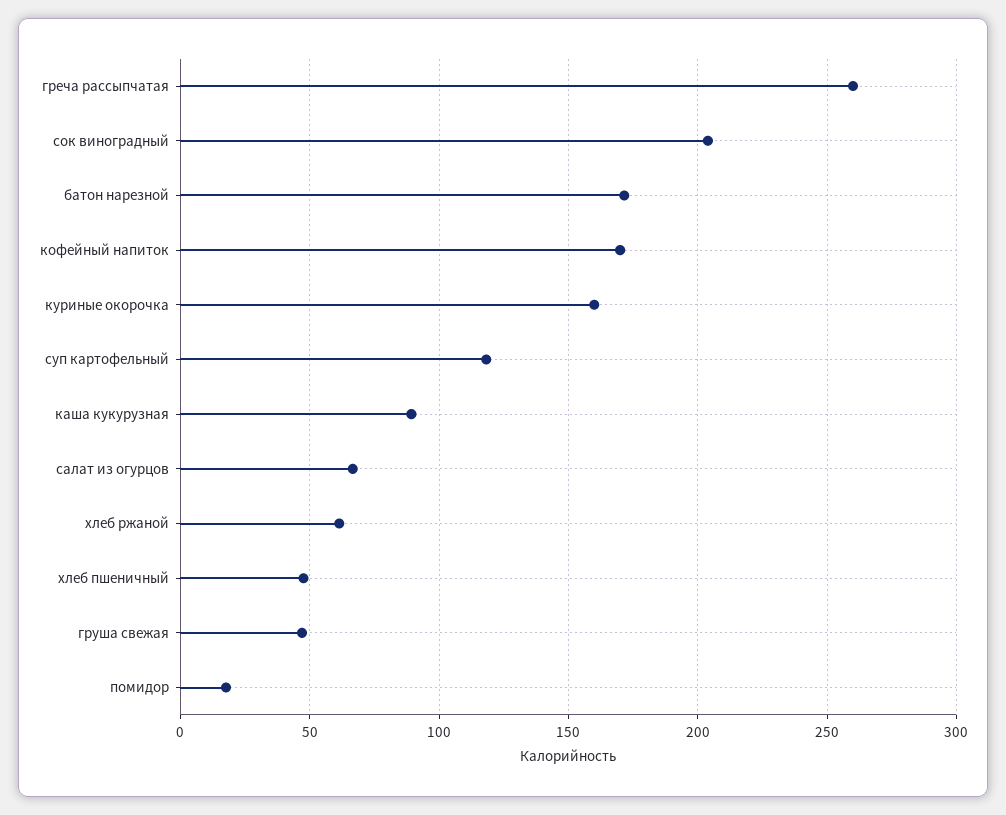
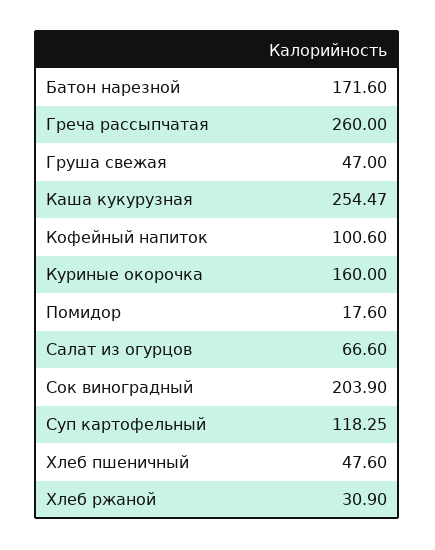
кофейный напиток: 170 -> 100.6
каша кукурузная: 90 -> 254.47
хлеб ржаной: 60 -> 30.9

